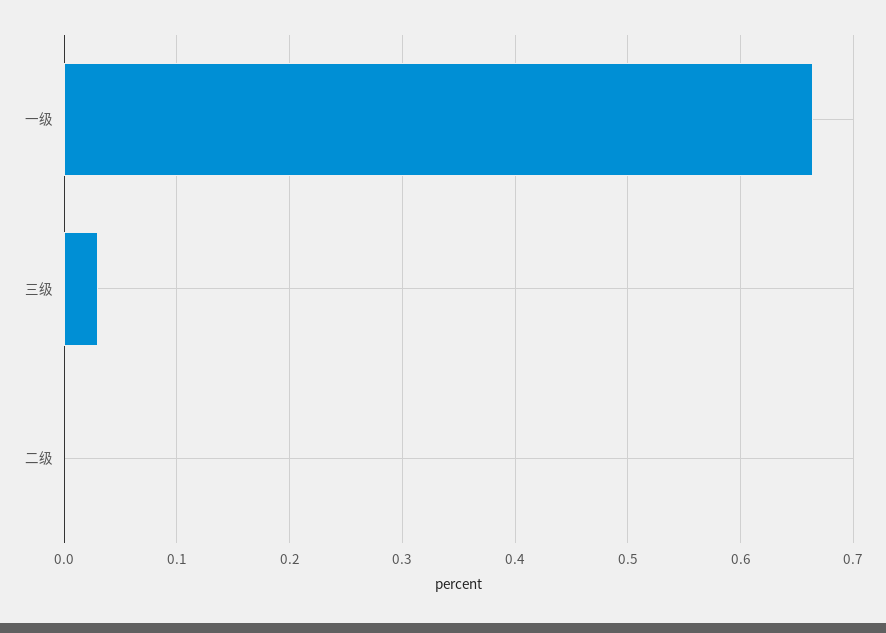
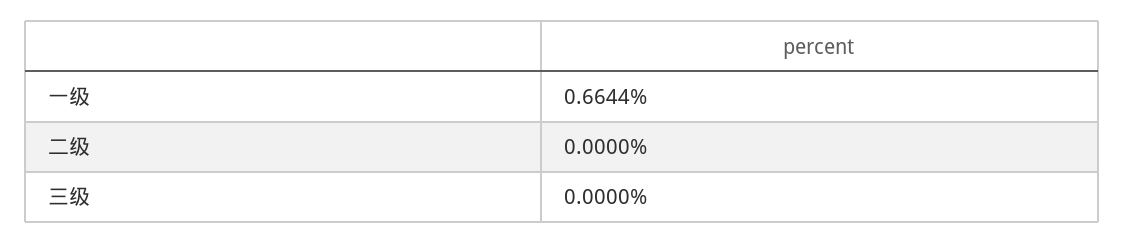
三级: 0.03 -> 0

